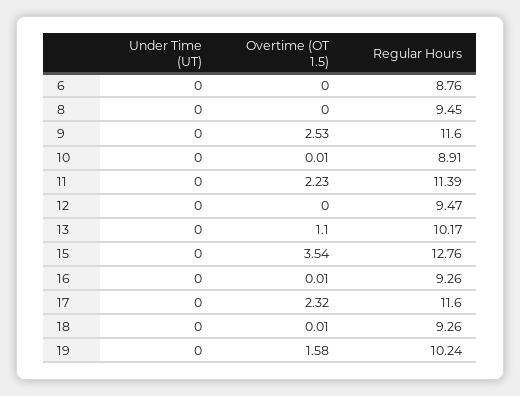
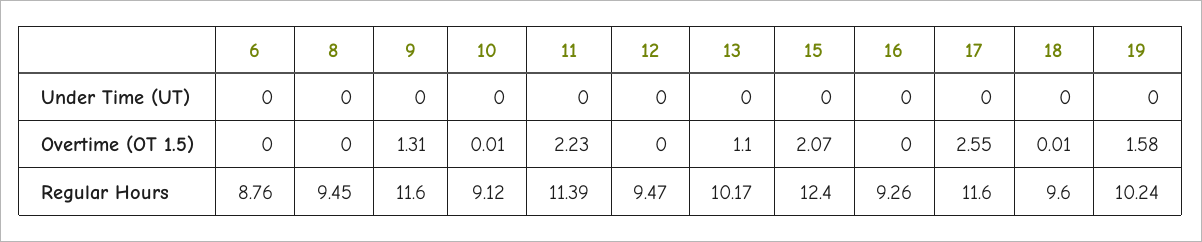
Overtime (OT 1.5), 9: 2.53 -> 1.31
Regular Hours, 10: 8.91 -> 9.12
Overtime (OT 1.5), 15: 3.54 -> 2.07
Regular Hours, 15: 12.76 -> 12.4
Overtime (OT 1.5), 16: 0.01 -> 0
Overtime (OT 1.5), 17: 2.32 -> 2.55
Regular Hours, 18: 9.26 -> 9.6

